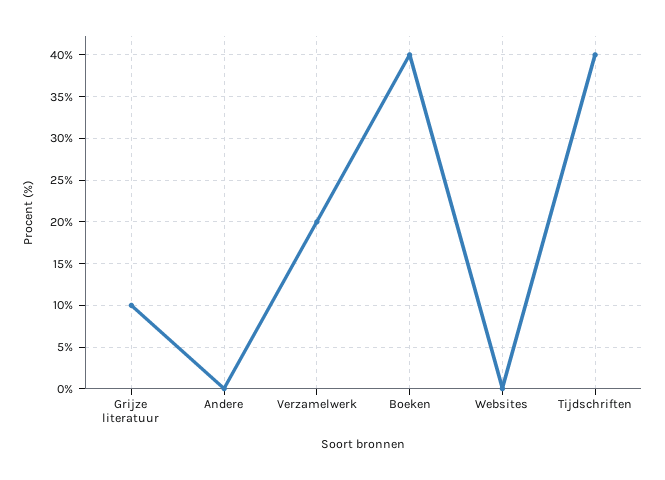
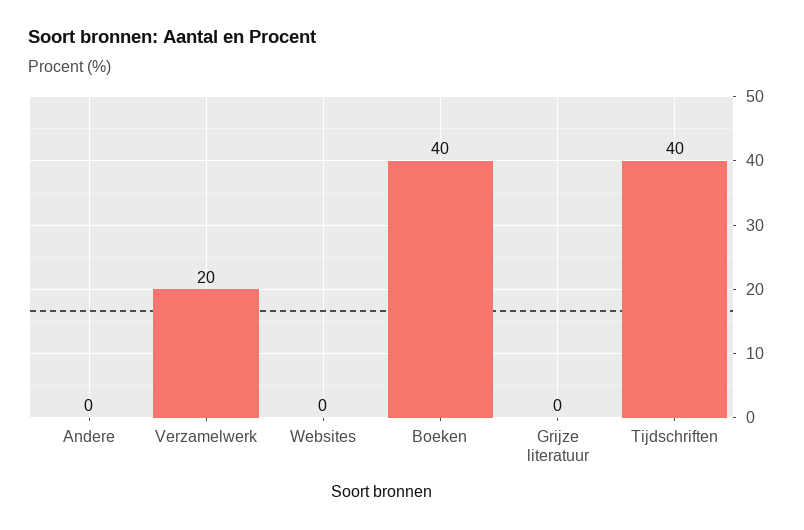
Grijze literatuur: 10 -> 0

